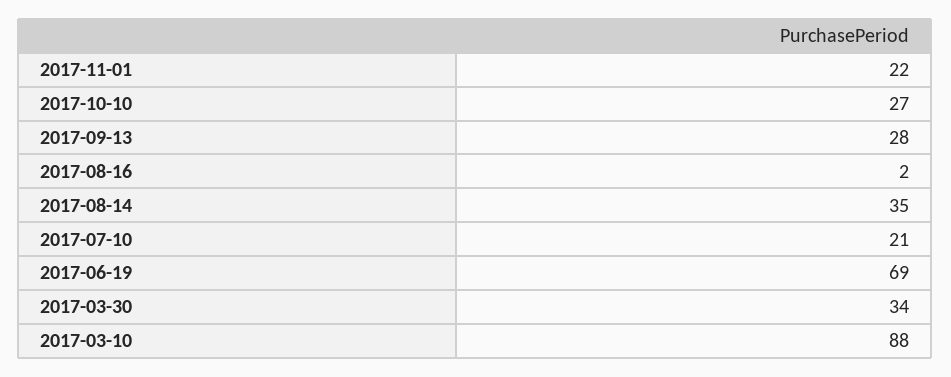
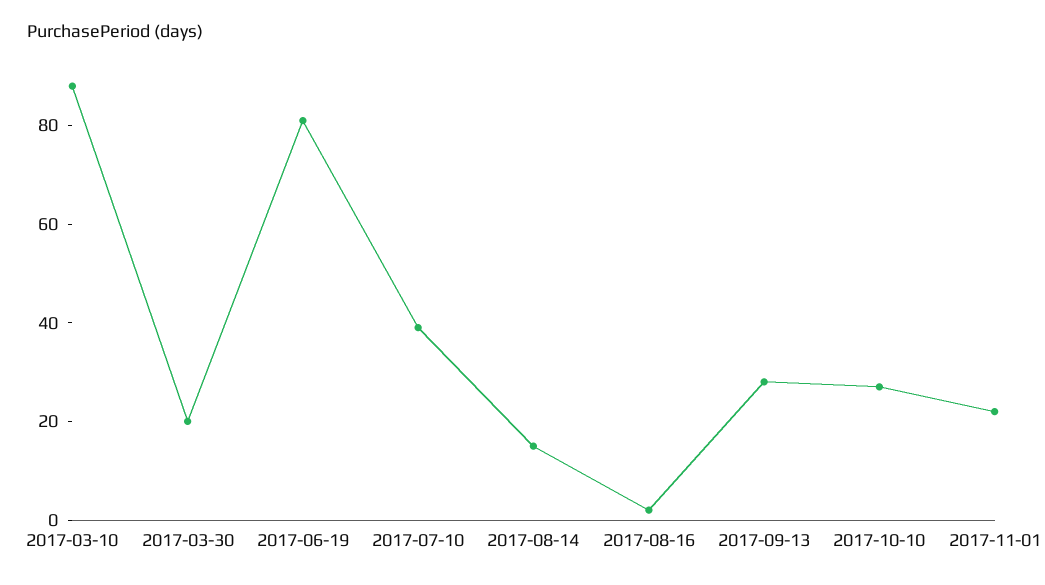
2017-08-14: 35 -> 15
2017-07-10: 21 -> 40
2017-06-19: 69 -> 80
2017-03-30: 34 -> 20

